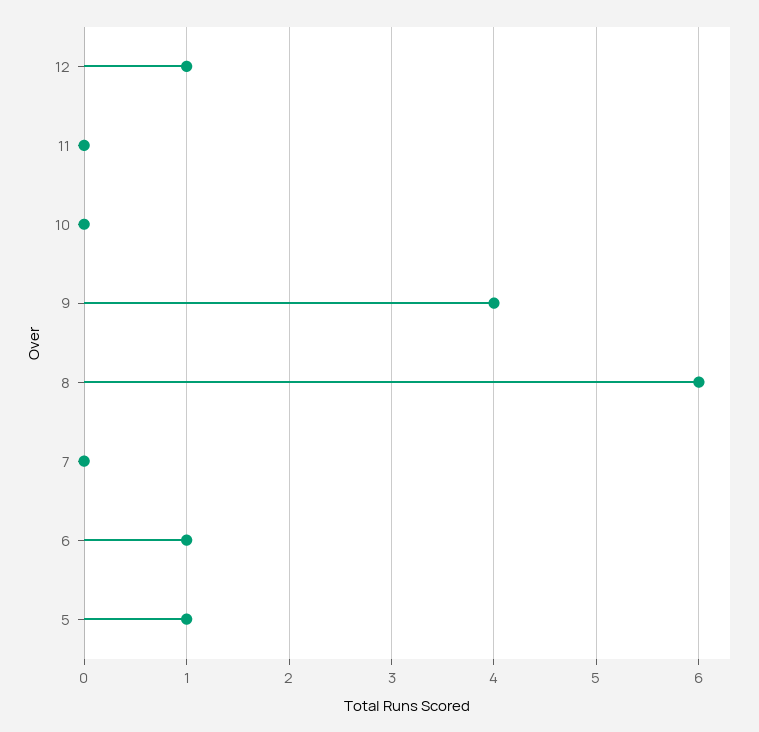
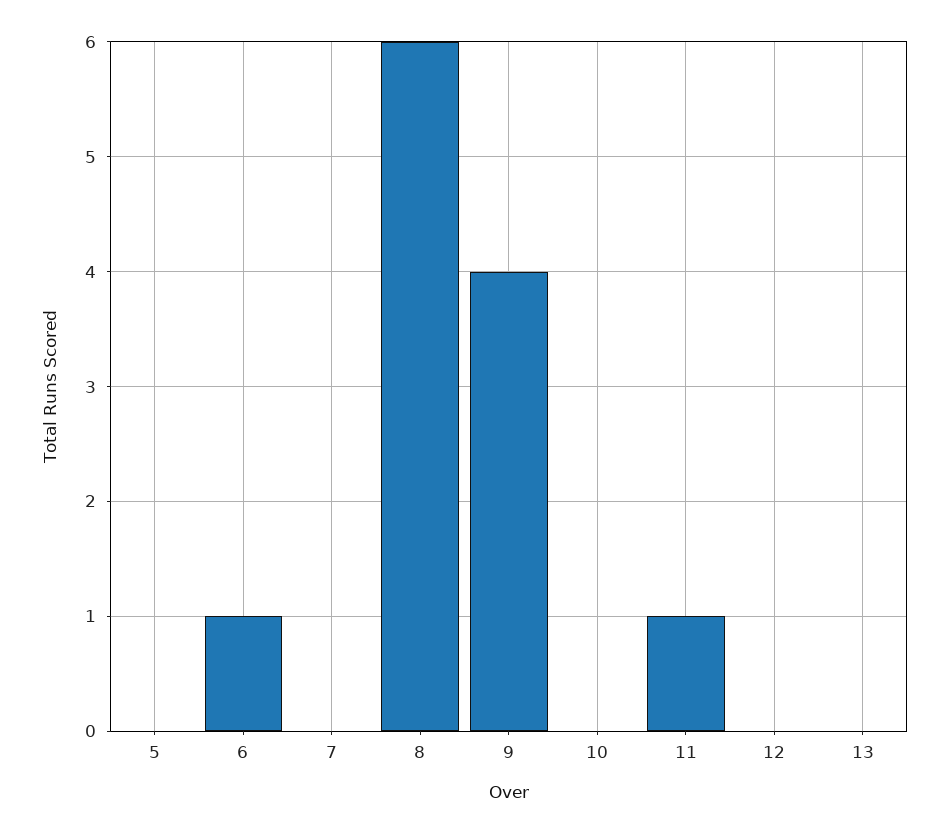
12: 1 -> 0
11: 0 -> 1
5: 1 -> 0
13: none -> 0

